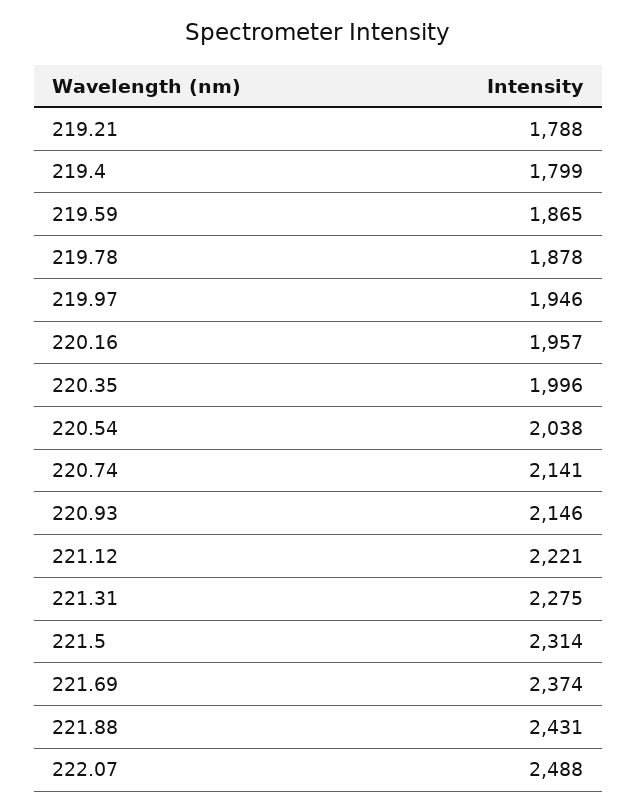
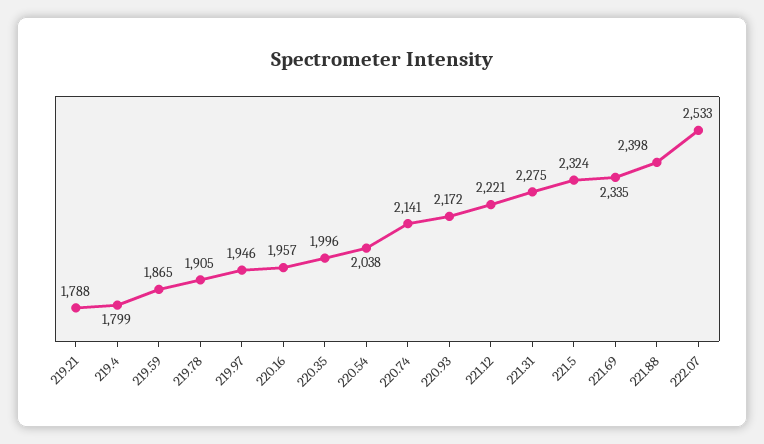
219.78: 1878 -> 1905
220.93: 2146 -> 2172
221.5: 2314 -> 2324
221.69: 2374 -> 2335
221.88: 2431 -> 2398
222.07: 2488 -> 2533

